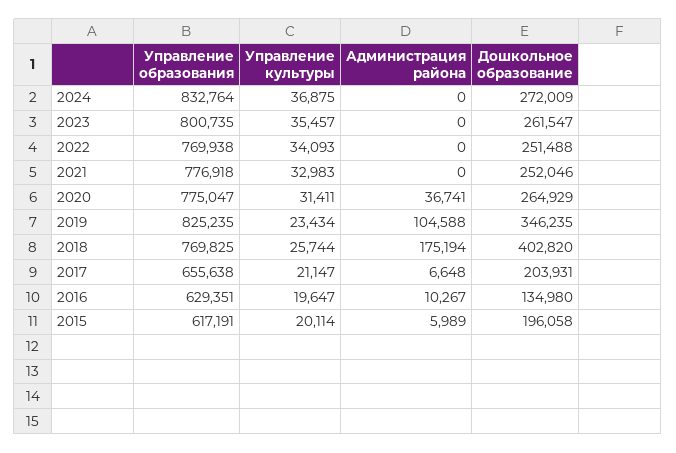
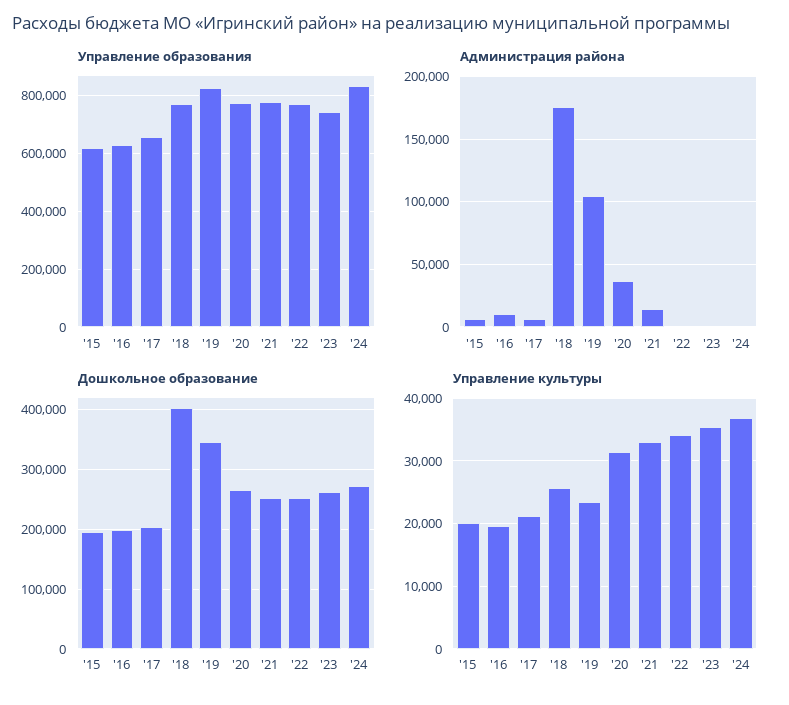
Управление образования, 2023: 800735 -> 750000
Администрация района, 2021: 0 -> 15000
Дошкольное образование, 2016: 134980 -> 200000

